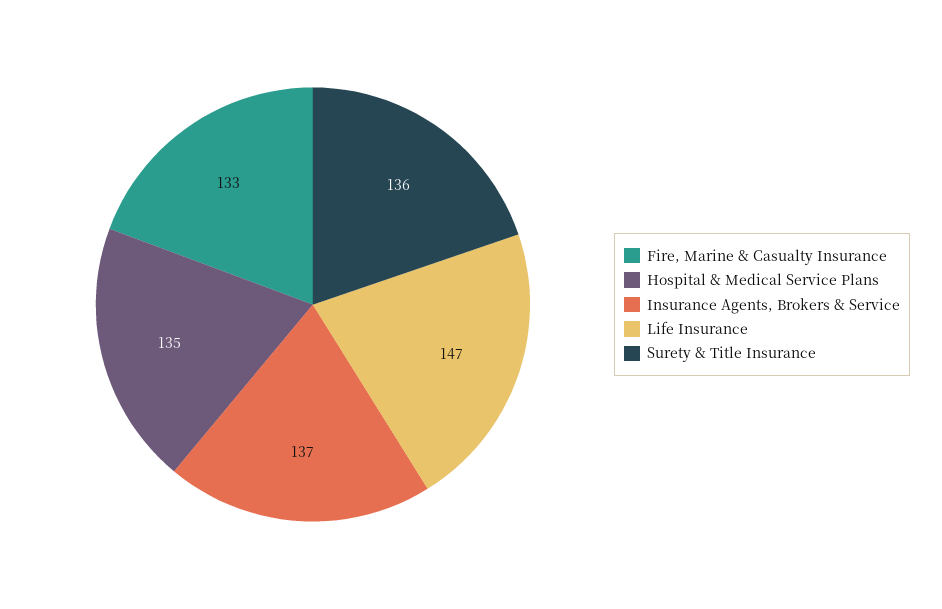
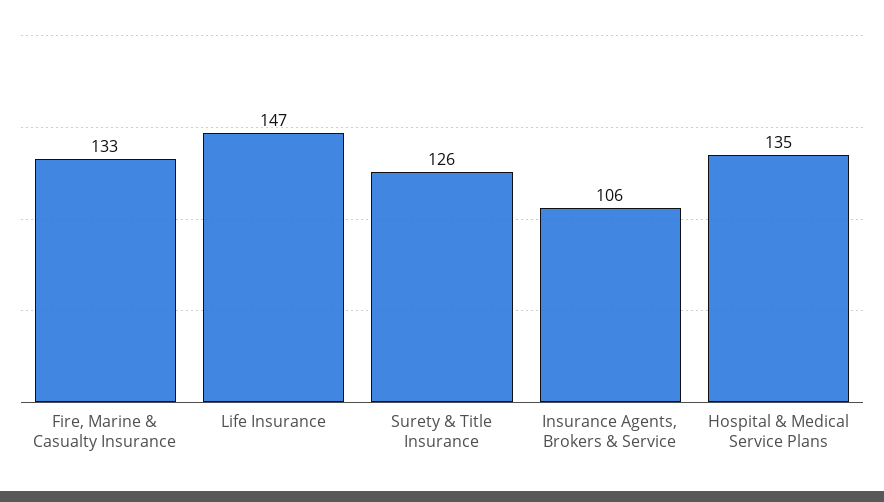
Insurance Agents, Brokers & Service: 137 -> 106
Surety & Title Insurance: 136 -> 126

